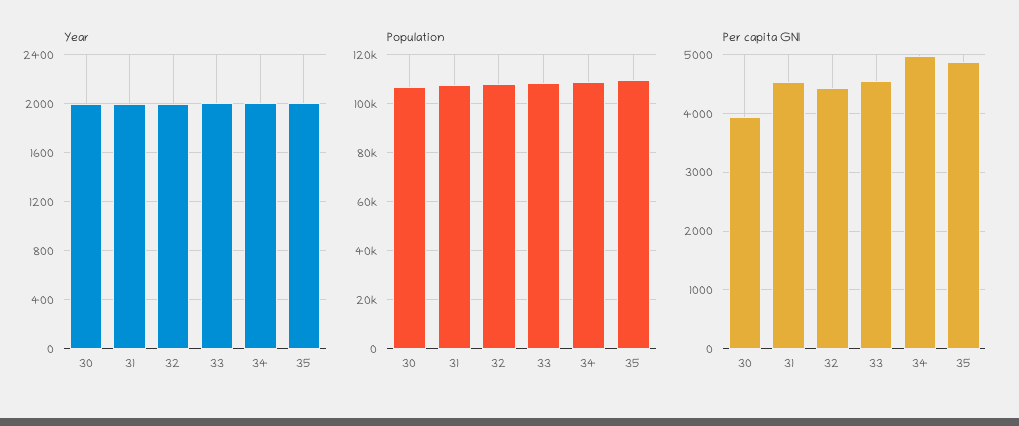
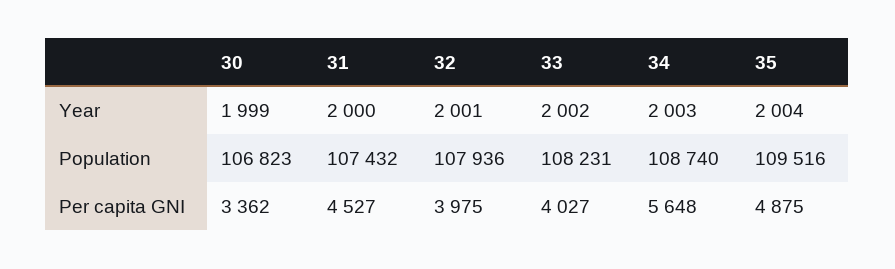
Per capita GNI, 30: 4000 -> 3362
Per capita GNI, 32: 4400 -> 3975
Per capita GNI, 33: 4600 -> 4027
Per capita GNI, 34: 5000 -> 5648

